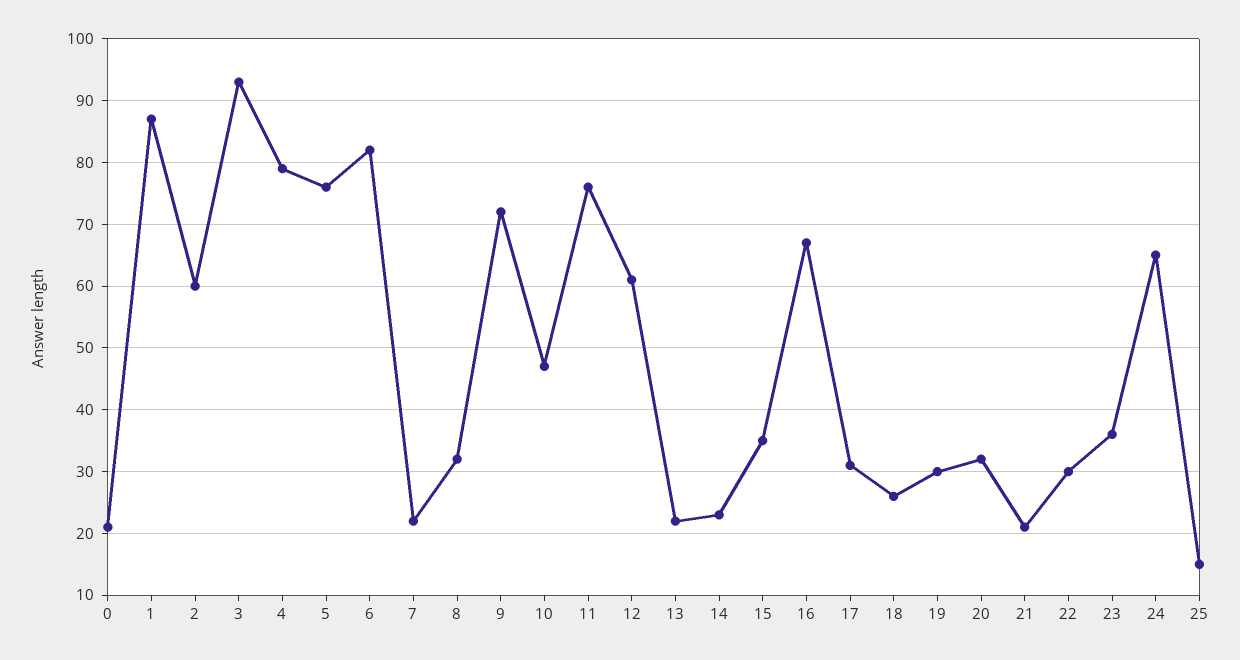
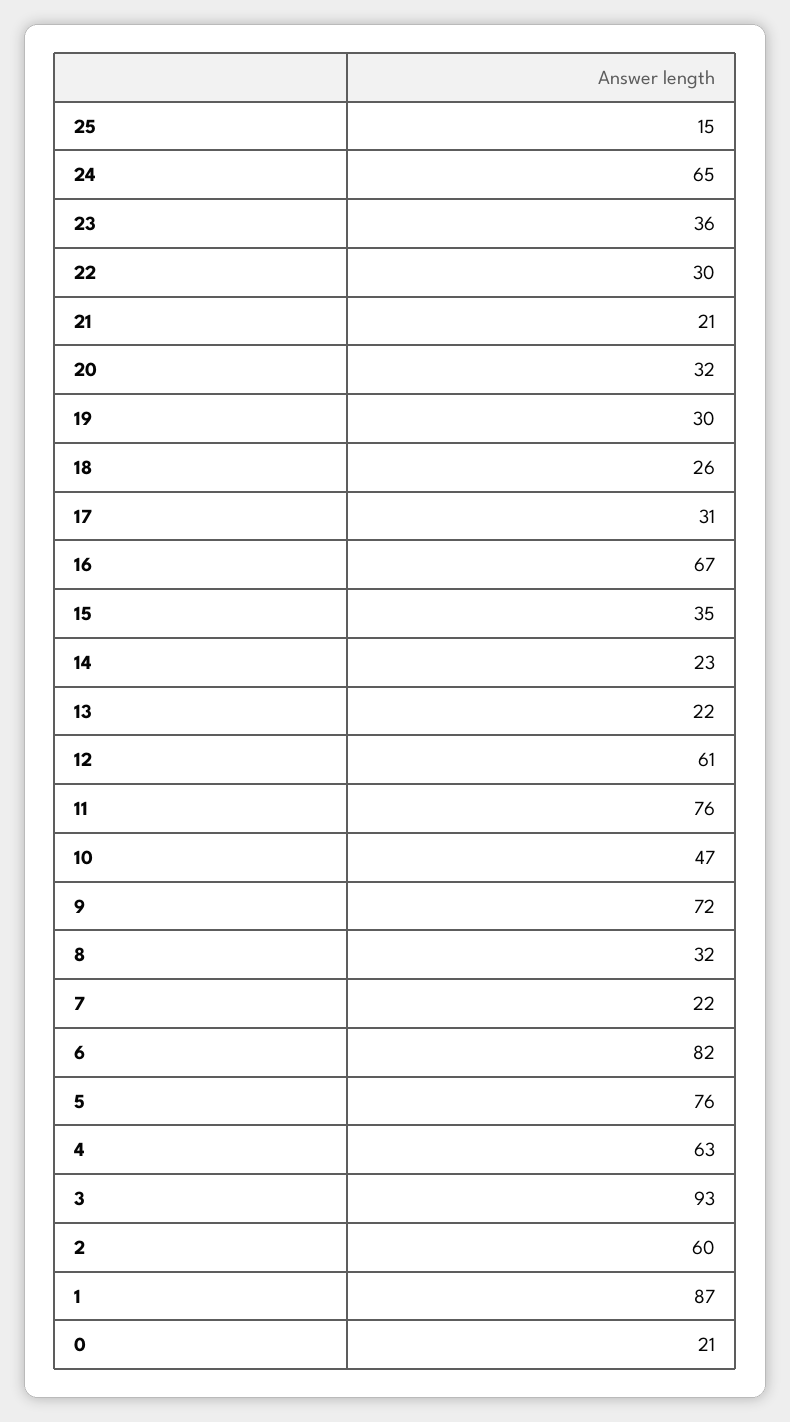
4: 79 -> 63

